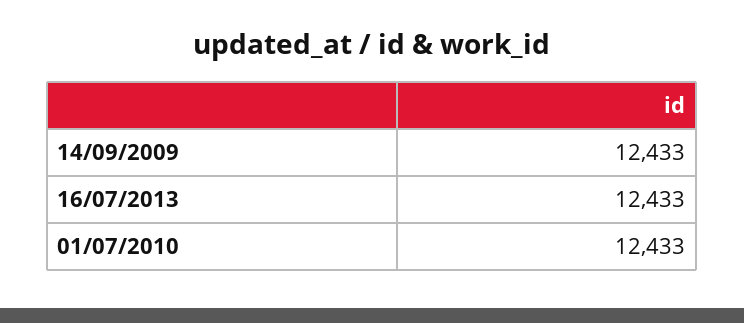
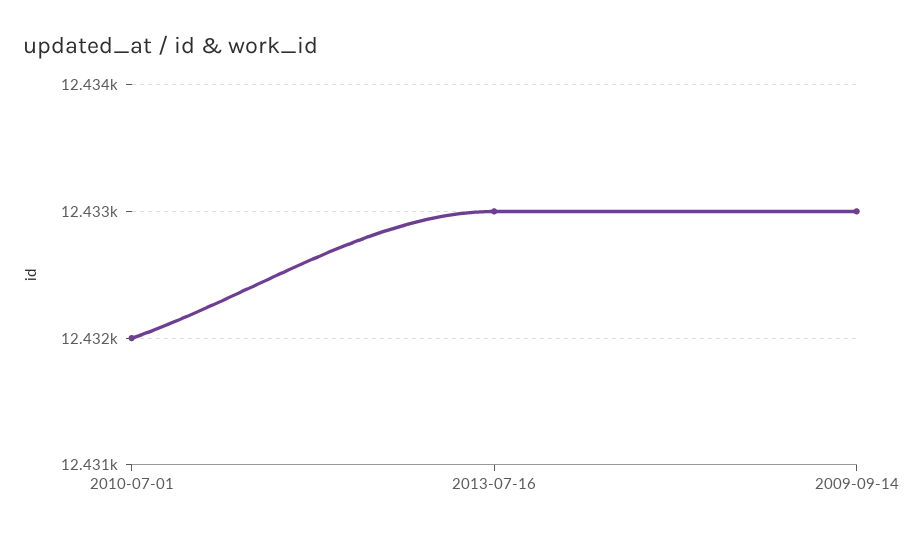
01/07/2010: 12433 -> 12432

